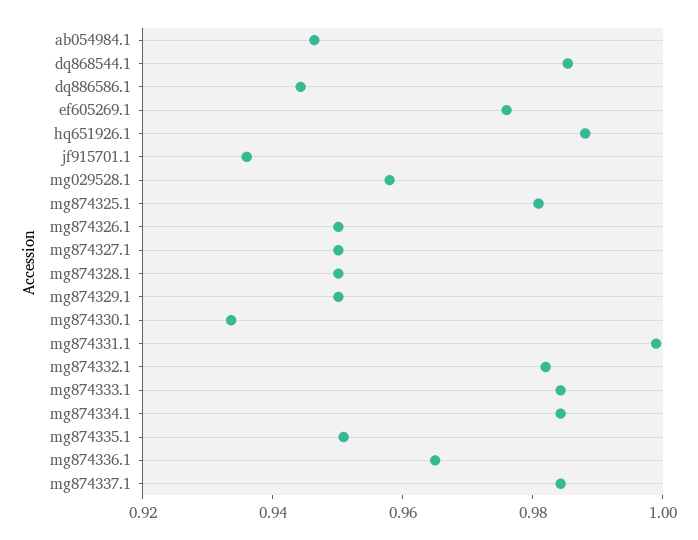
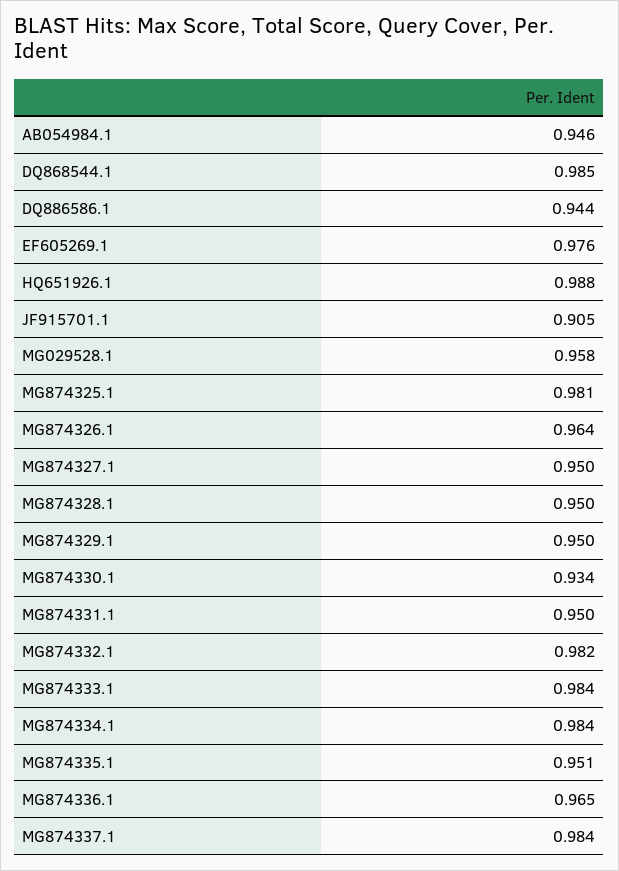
jf915701.1: 0.935 -> 0.905
mg874326.1: 0.95 -> 0.964
mg874331.1: 1 -> 0.95

